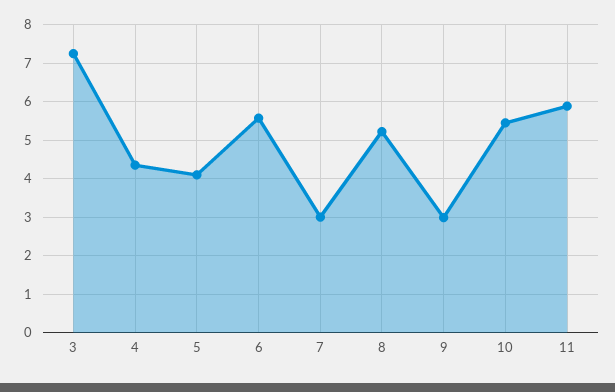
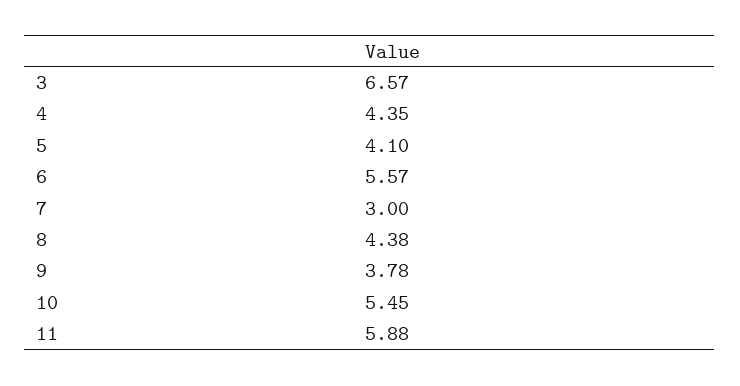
3: 7.2 -> 6.57
8: 5.2 -> 4.38
9: 3 -> 3.78

